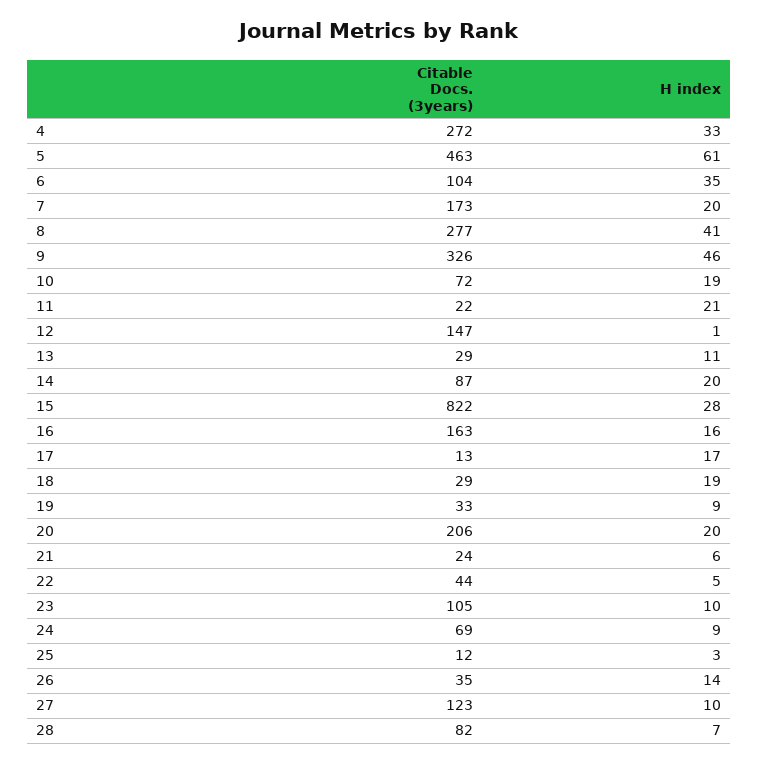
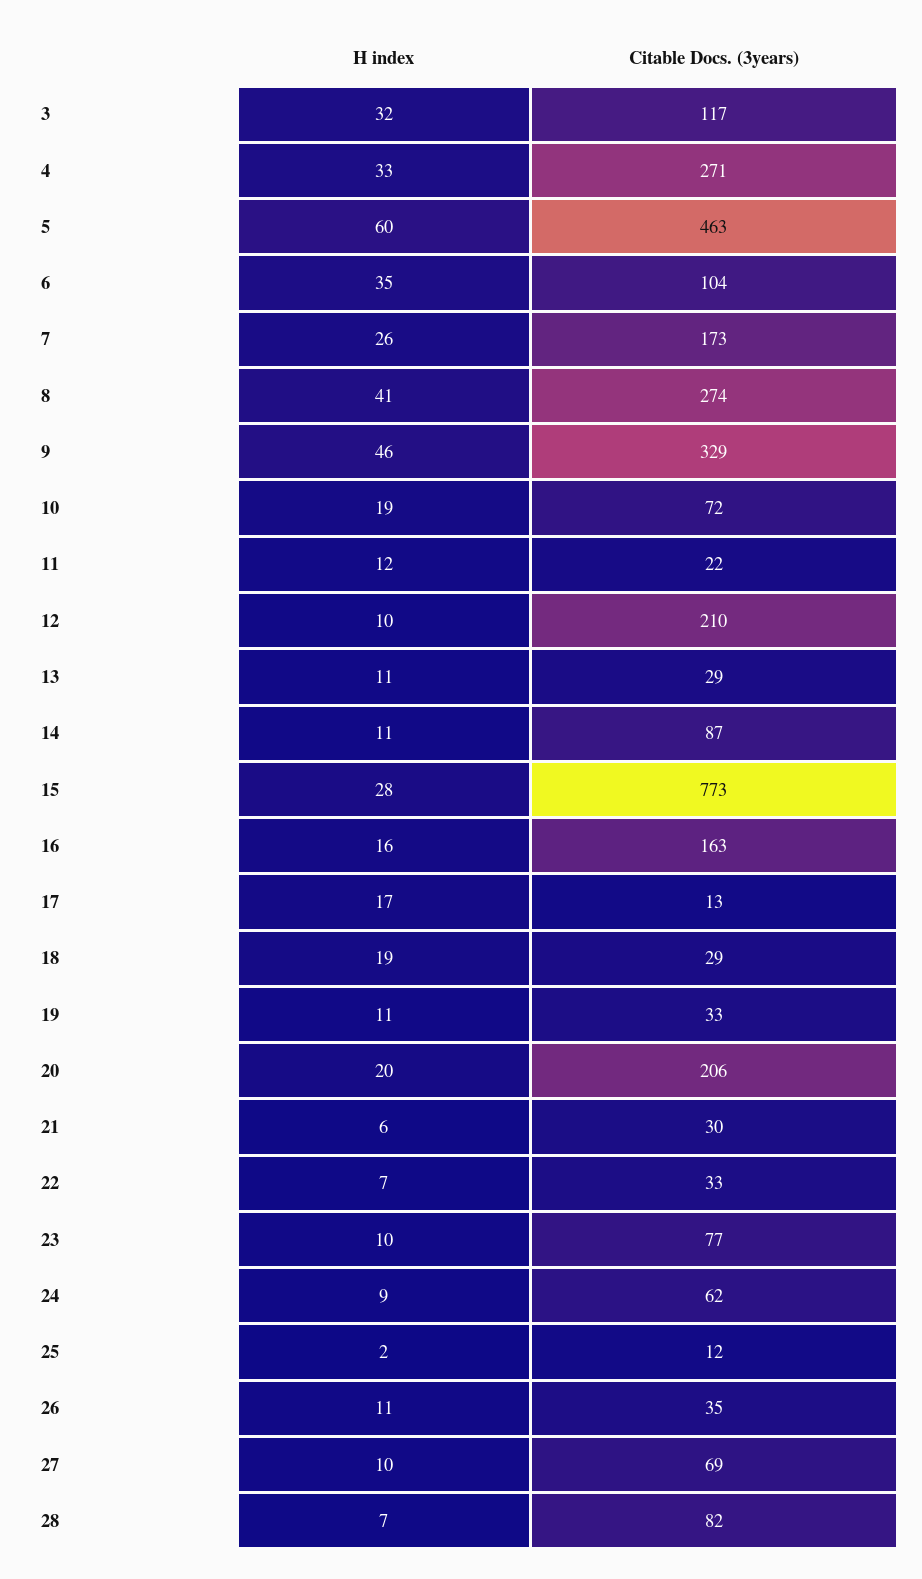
Citable Docs. (3years), 4: 272 -> 271
H index, 5: 61 -> 60
H index, 7: 20 -> 26
Citable Docs. (3years), 8: 277 -> 274
Citable Docs. (3years), 9: 326 -> 329
H index, 11: 21 -> 12
Citable Docs. (3years), 12: 147 -> 210
H index, 12: 1 -> 10
H index, 14: 20 -> 11
Citable Docs. (3years), 15: 822 -> 773
H index, 19: 9 -> 11
Citable Docs. (3years), 21: 24 -> 30
Citable Docs. (3years), 22: 44 -> 33
H index, 22: 5 -> 7
Citable Docs. (3years), 23: 105 -> 77
Citable Docs. (3years), 24: 69 -> 62
H index, 25: 3 -> 2
H index, 26: 14 -> 11
Citable Docs. (3years), 27: 123 -> 69
H index, 3: none -> 32
Citable Docs. (3years), 3: none -> 117

